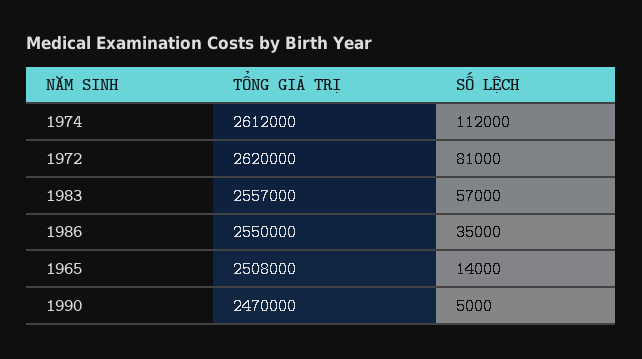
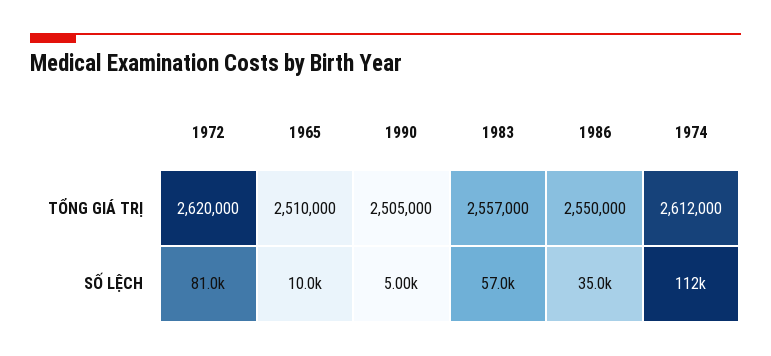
TỔNG GIÁ TRỊ, 1965: 2508000 -> 2510000
SỐ LỆCH, 1965: 14000 -> 10000
TỔNG GIÁ TRỊ, 1990: 2470000 -> 2505000

